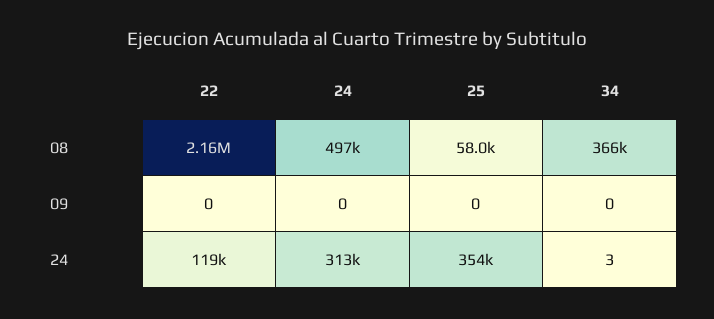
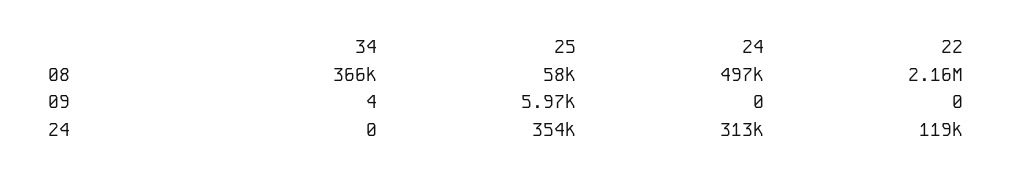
25, 09: 0 -> 5970
34, 09: 0 -> 4
34, 24: 3 -> 0

